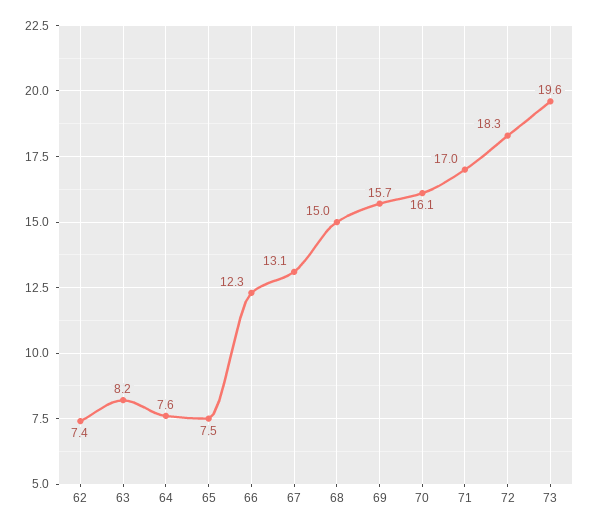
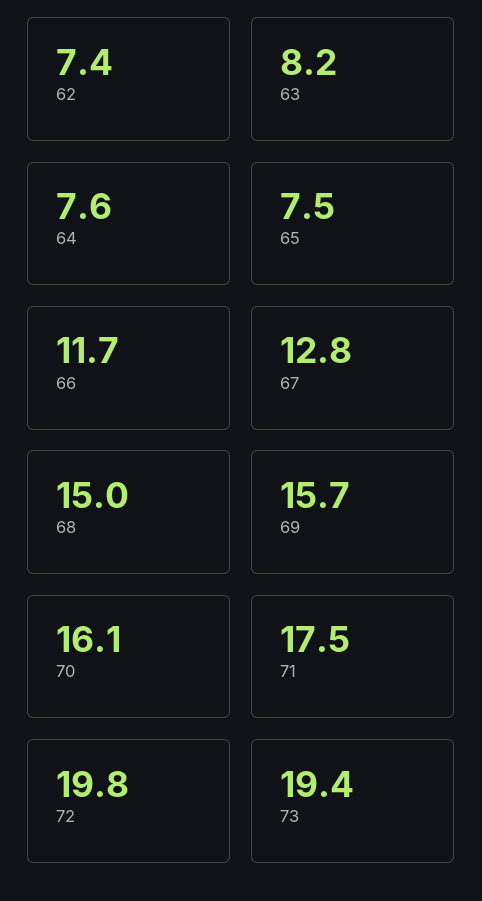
66: 12.3 -> 11.7
67: 13.1 -> 12.8
71: 17 -> 17.5
72: 18.3 -> 19.8
73: 19.6 -> 19.4

